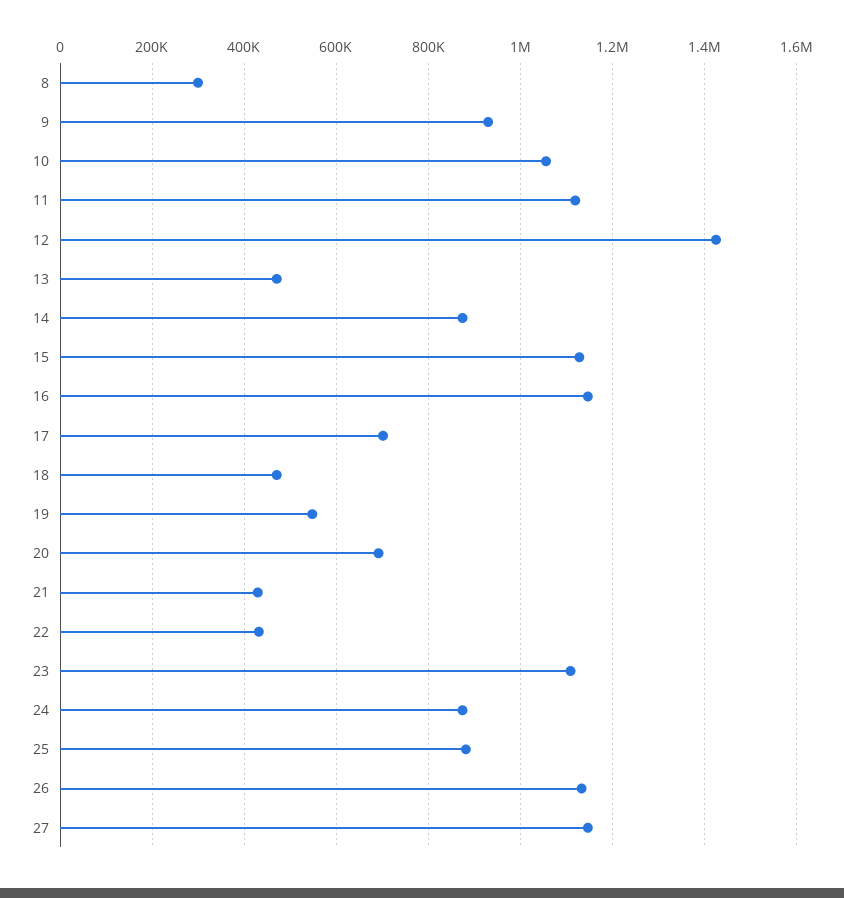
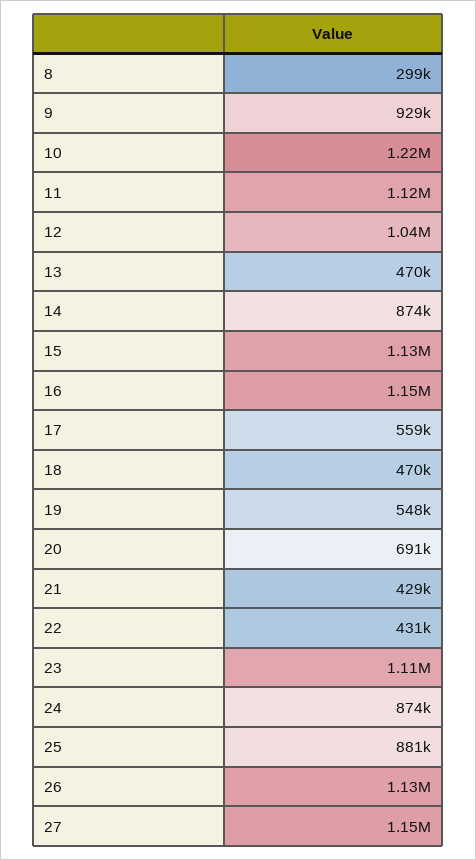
10: 1060000 -> 1220000
12: 1420000 -> 1040000
17: 700000 -> 559000

